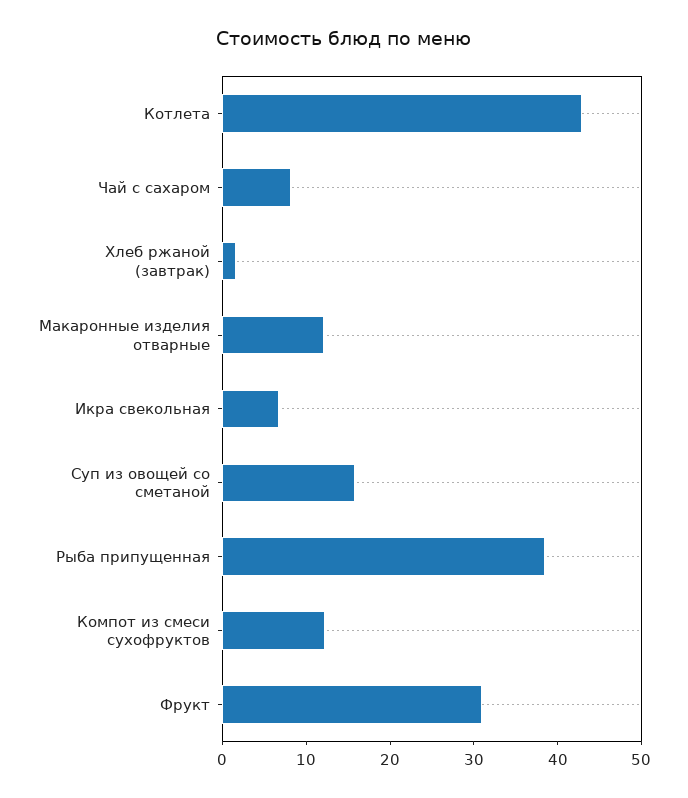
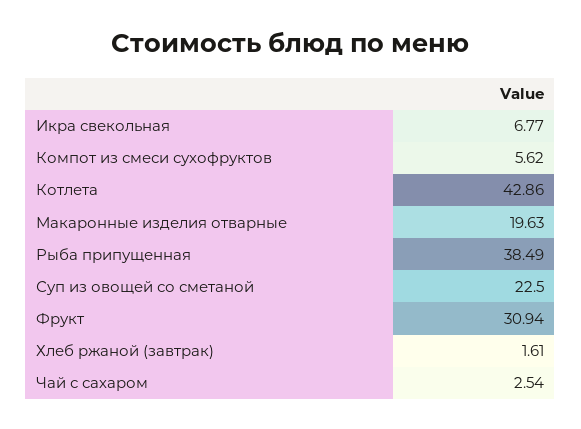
Чай с сахаром: 8 -> 2.54
Макаронные изделия отварные: 12 -> 19.63
Суп из овощей со сметаной: 16 -> 22.5
Компот из смеси сухофруктов: 12 -> 5.62

